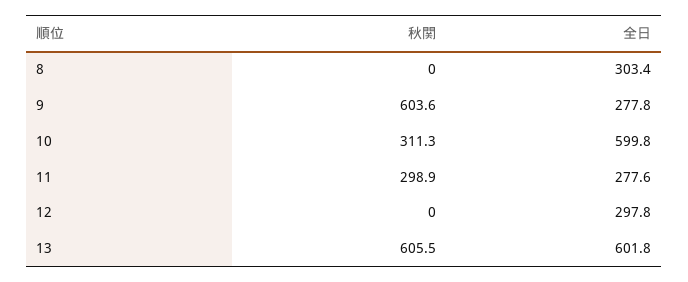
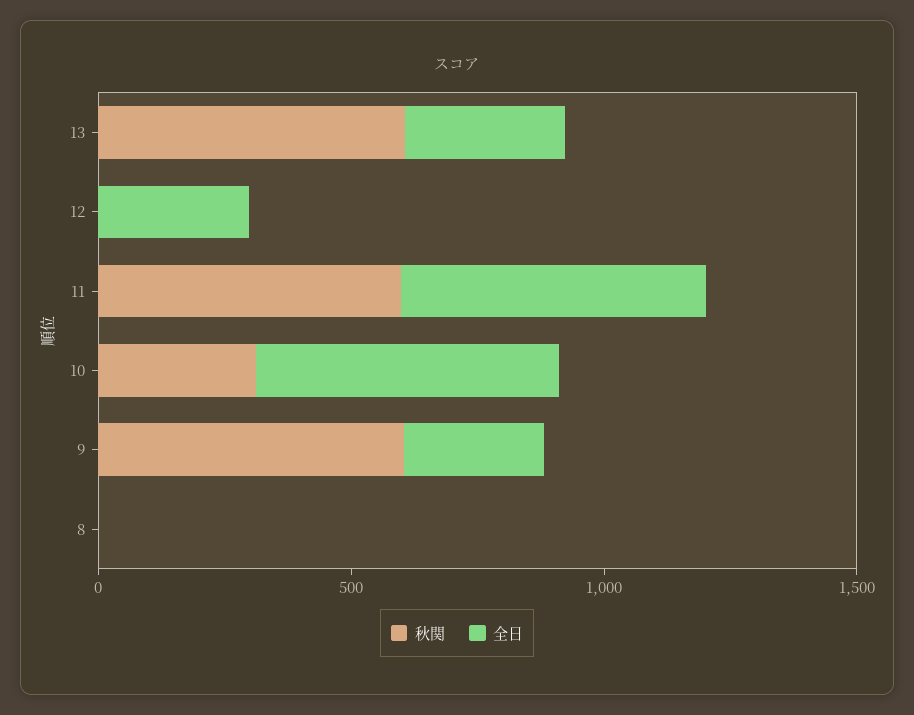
全日, 8: 303.4 -> 0
秋関, 11: 298.9 -> 600
全日, 11: 277.6 -> 600
全日, 13: 601.8 -> 300

